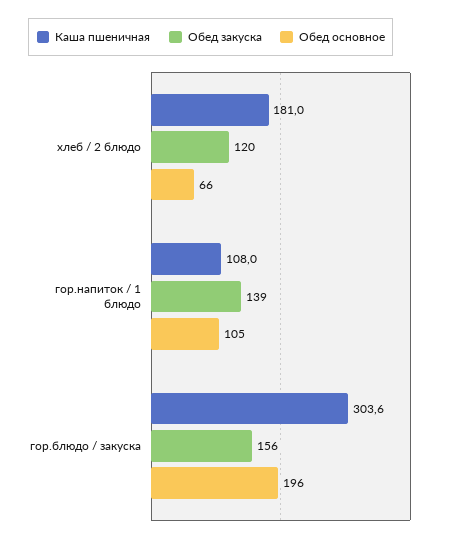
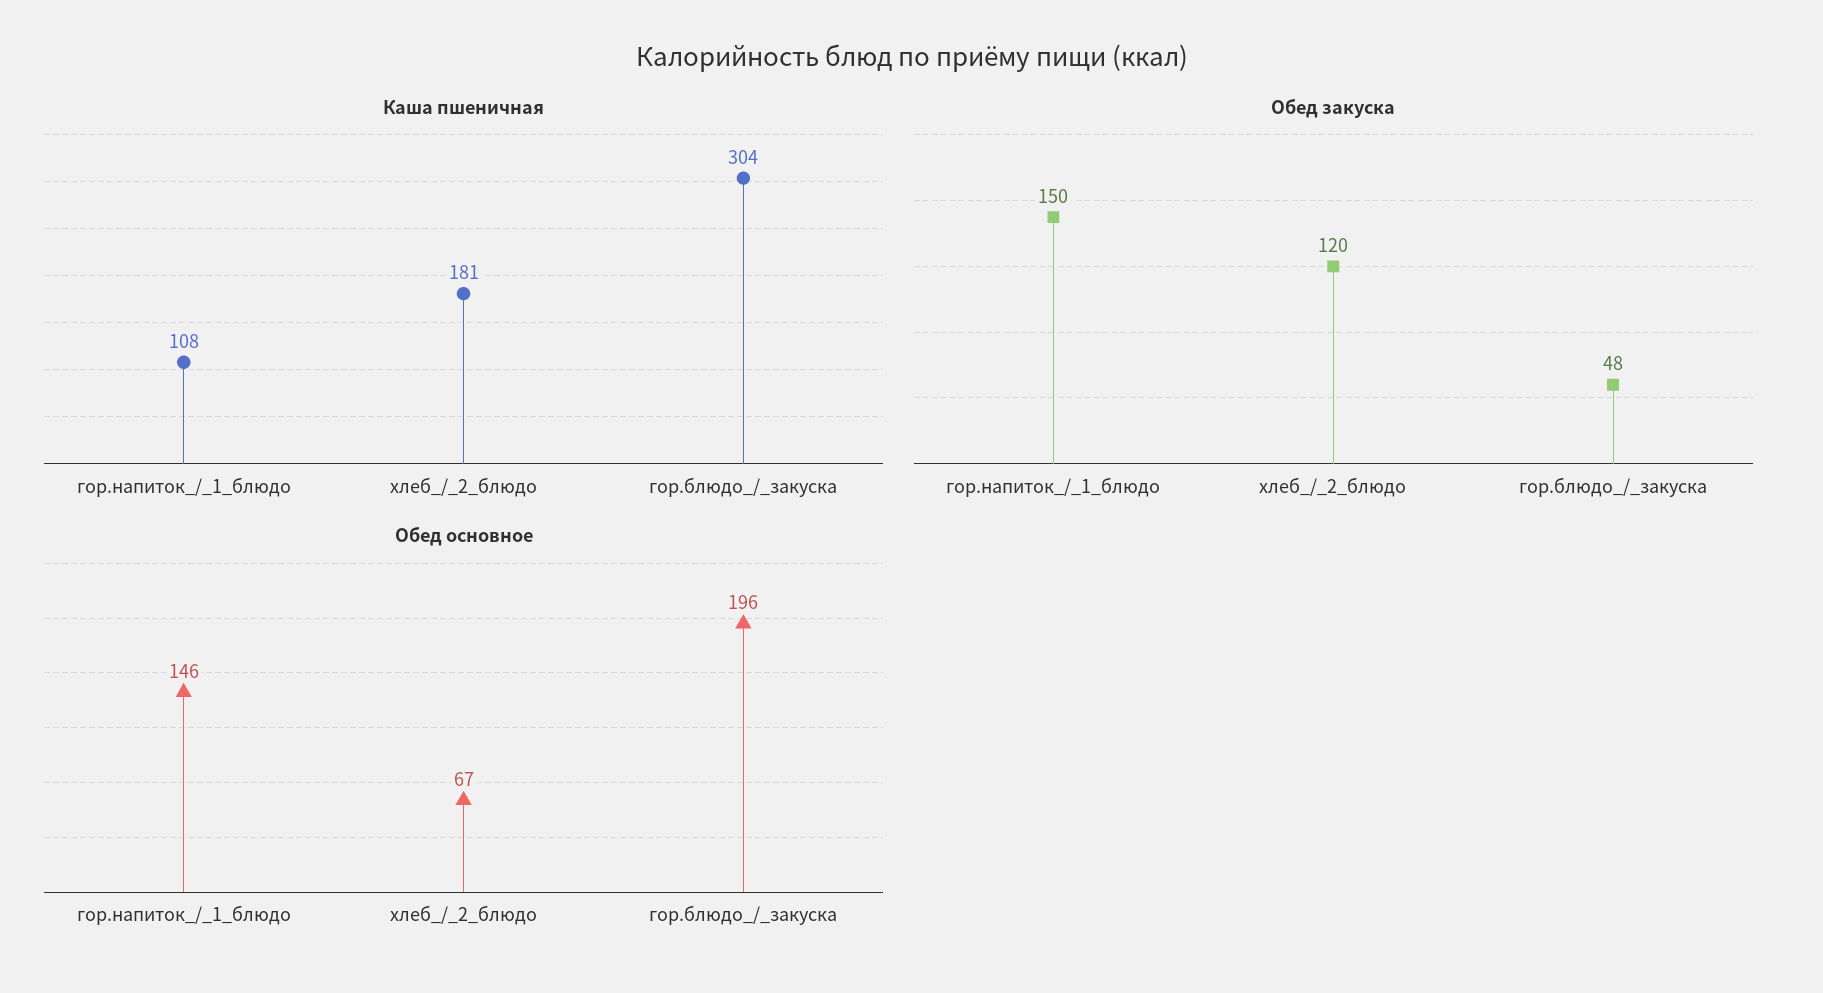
Обед основное, хлеб / 2 блюдо: 66 -> 67
Обед закуска, гор.напиток / 1 блюдо: 139 -> 150
Обед основное, гор.напиток / 1 блюдо: 105 -> 146
Обед закуска, гор.блюдо / закуска: 156 -> 48

